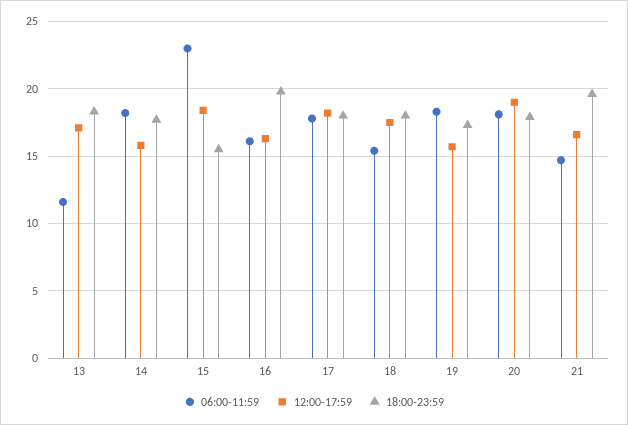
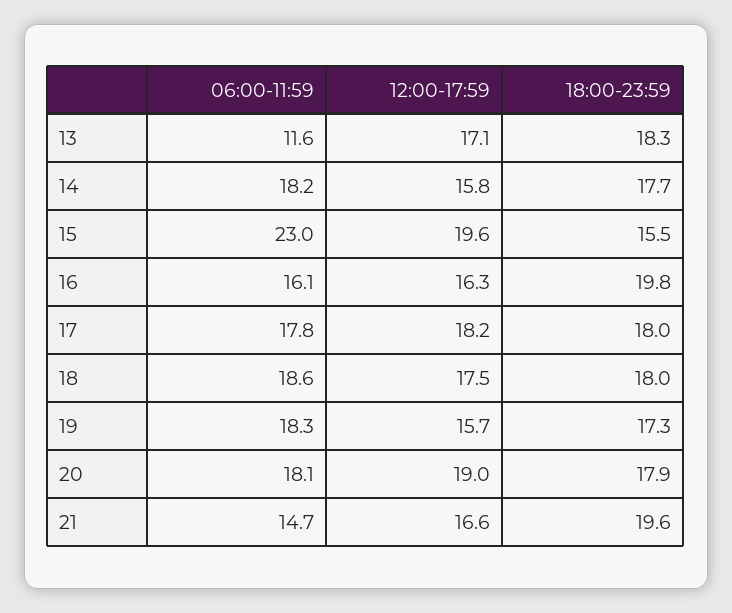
12:00-17:59, 15: 18.5 -> 19.6
06:00-11:59, 18: 15.5 -> 18.6

